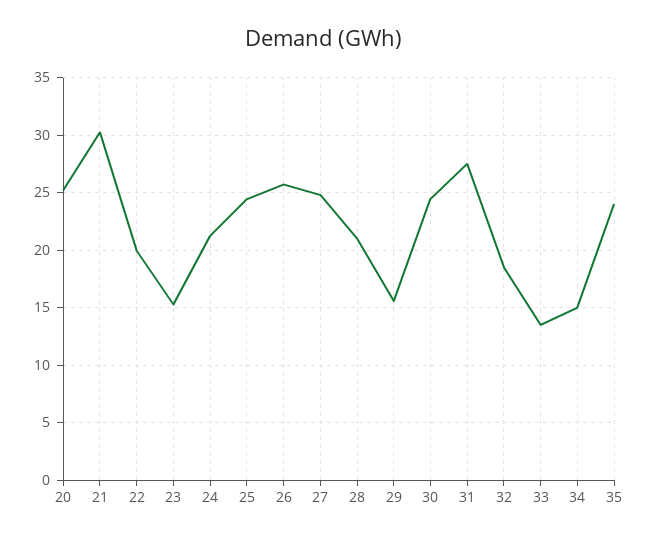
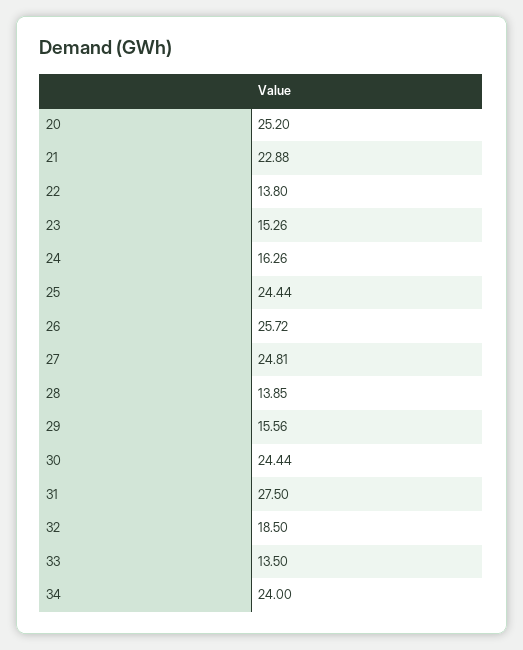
21: 30 -> 22.88
22: 20 -> 13.8
24: 21 -> 16.26
28: 21 -> 13.85
34: 15 -> 24
35: 24 -> none

